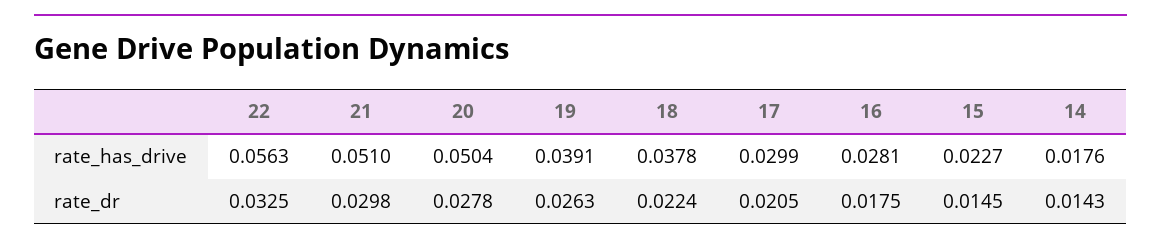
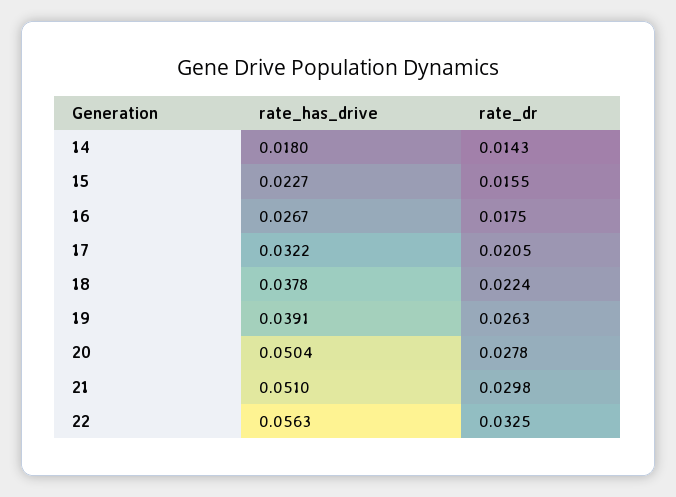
17, rate_has_drive: 0.0299 -> 0.0322
16, rate_has_drive: 0.0281 -> 0.0267
14, rate_has_drive: 0.0176 -> 0.018
15, rate_dr: 0.0145 -> 0.0155

